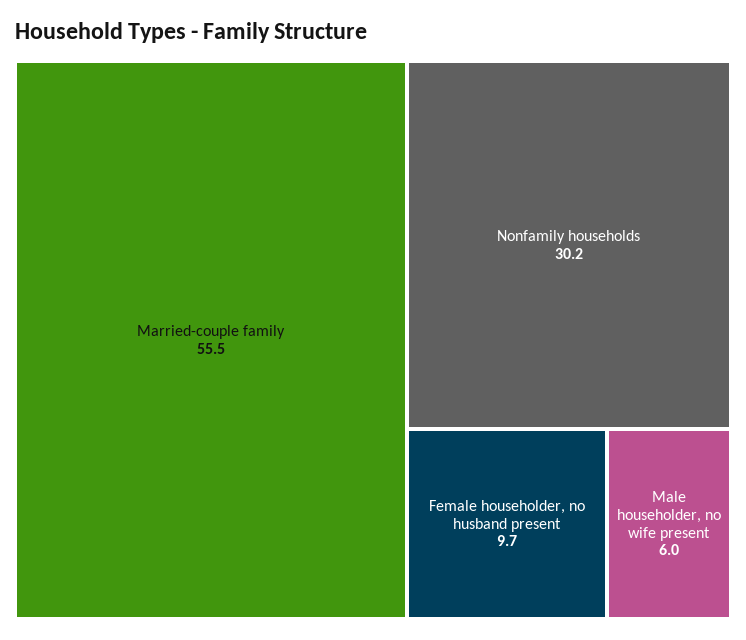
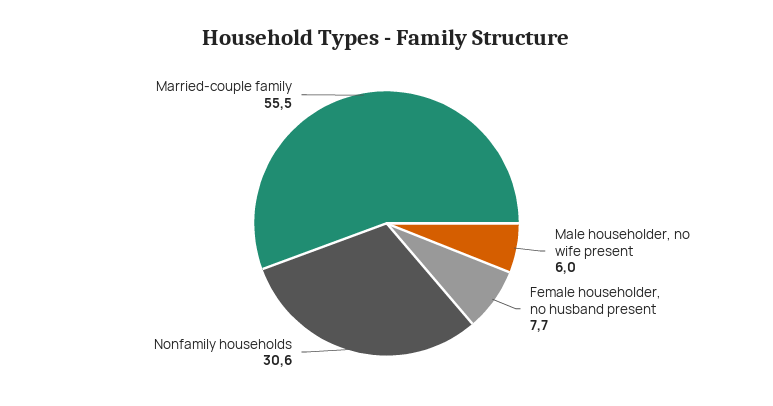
Nonfamily households: 30.2 -> 30.6
Female householder, no husband present: 9.7 -> 7.7

